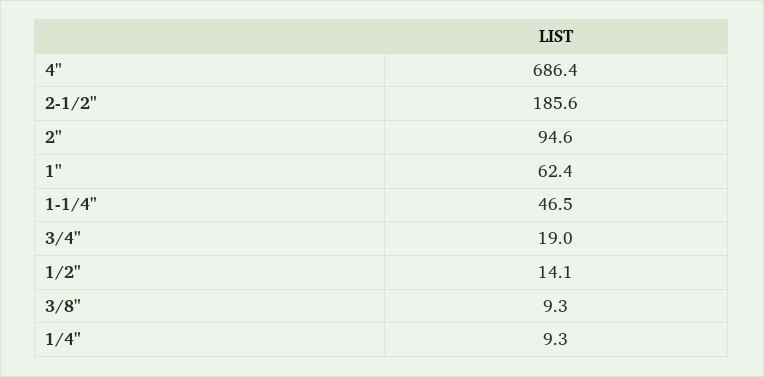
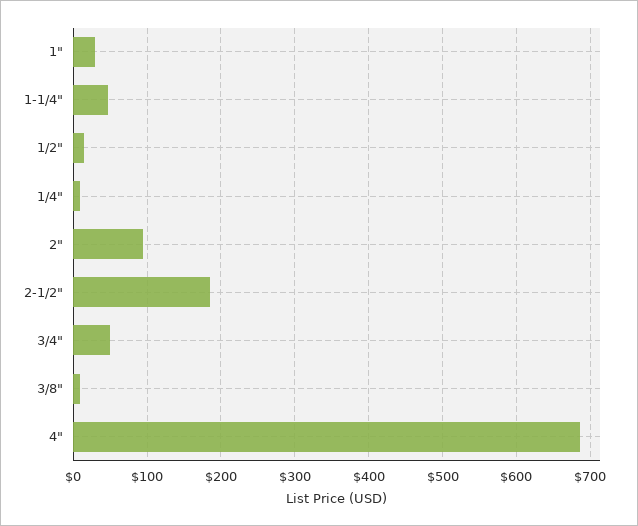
1": 62.4 -> 30
3/4": 19 -> 50

